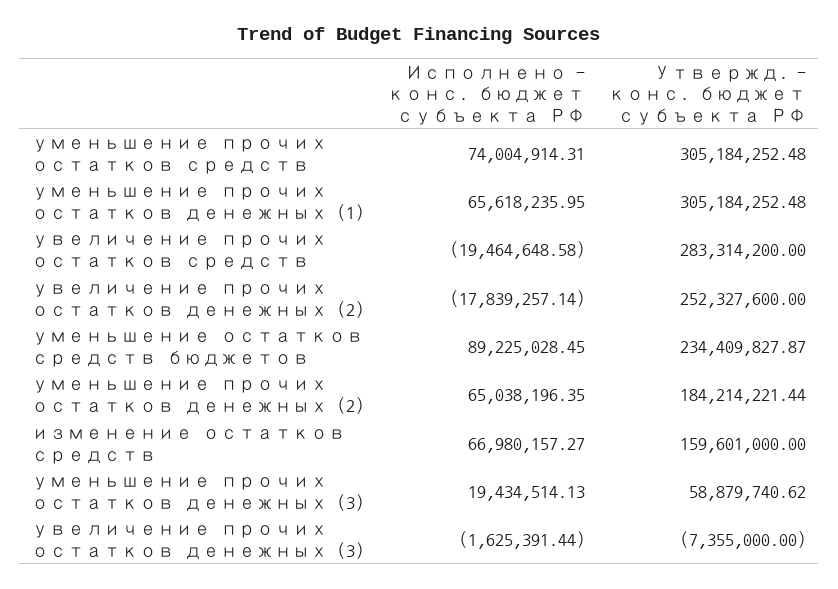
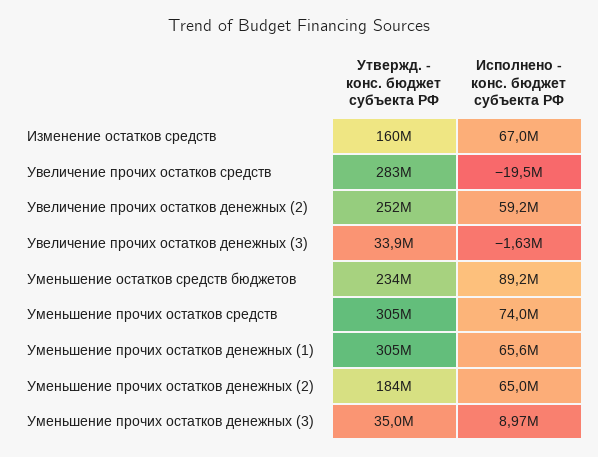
Исполнено - конс. бюджет субъекта РФ, увеличение прочих остатков денежных (2): -17839257.14 -> 59200000
Исполнено - конс. бюджет субъекта РФ, уменьшение прочих остатков денежных (3): 19434514.13 -> 8970000
Утвержд. - конс. бюджет субъекта РФ, уменьшение прочих остатков денежных (3): 58879740.62 -> 35000000
Утвержд. - конс. бюджет субъекта РФ, увеличение прочих остатков денежных (3): -7355000 -> 33900000

